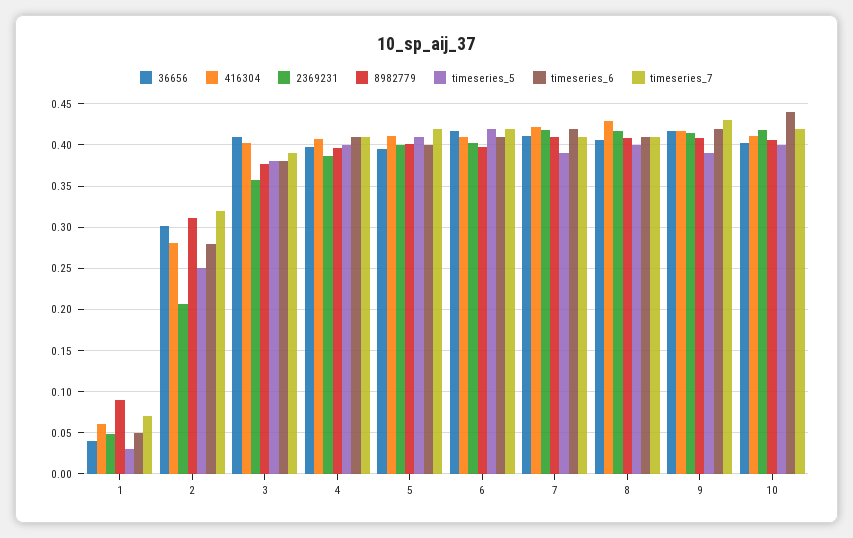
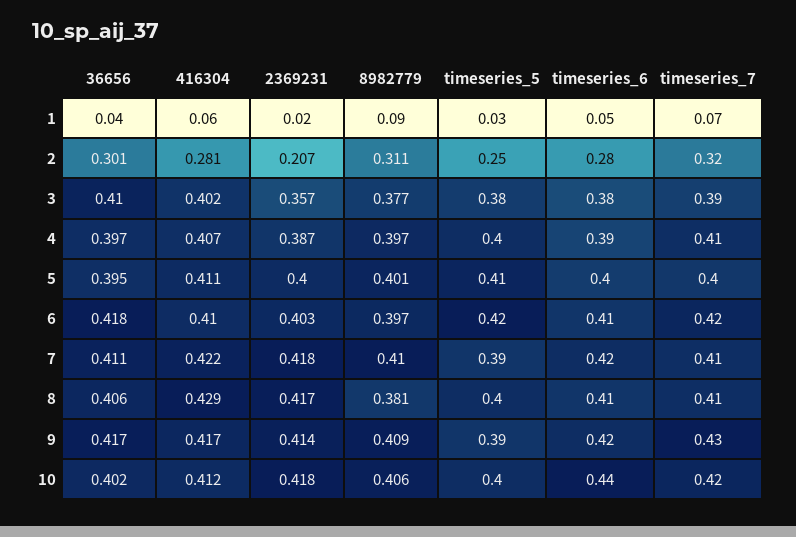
2369231, 1: 0.05 -> 0.02
timeseries_6, 4: 0.41 -> 0.39
timeseries_7, 5: 0.42 -> 0.4
8982779, 8: 0.41 -> 0.381

